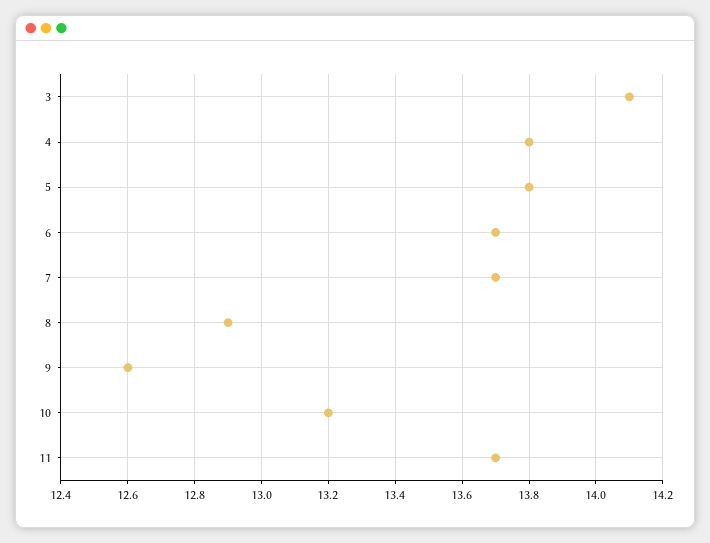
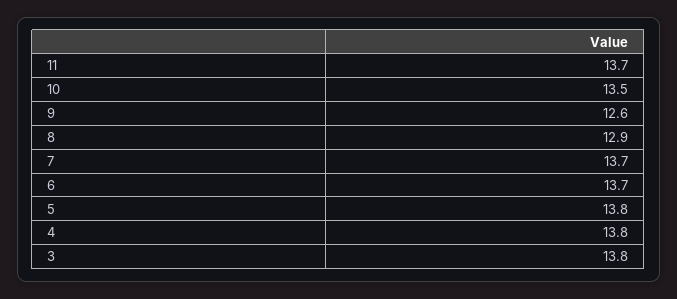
3: 14.1 -> 13.8
10: 13.2 -> 13.5

